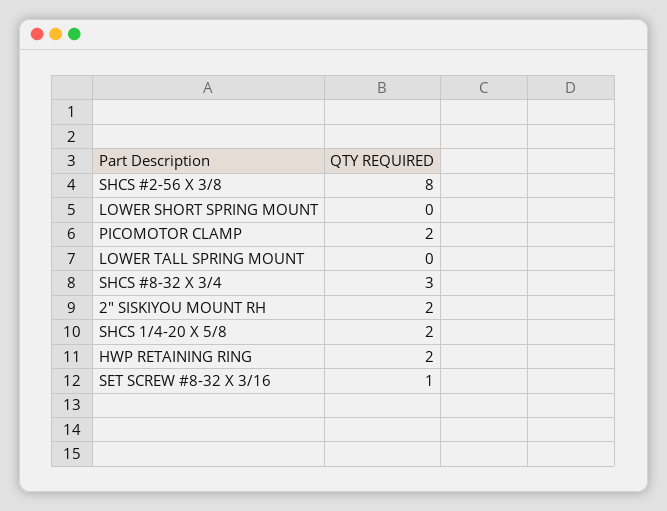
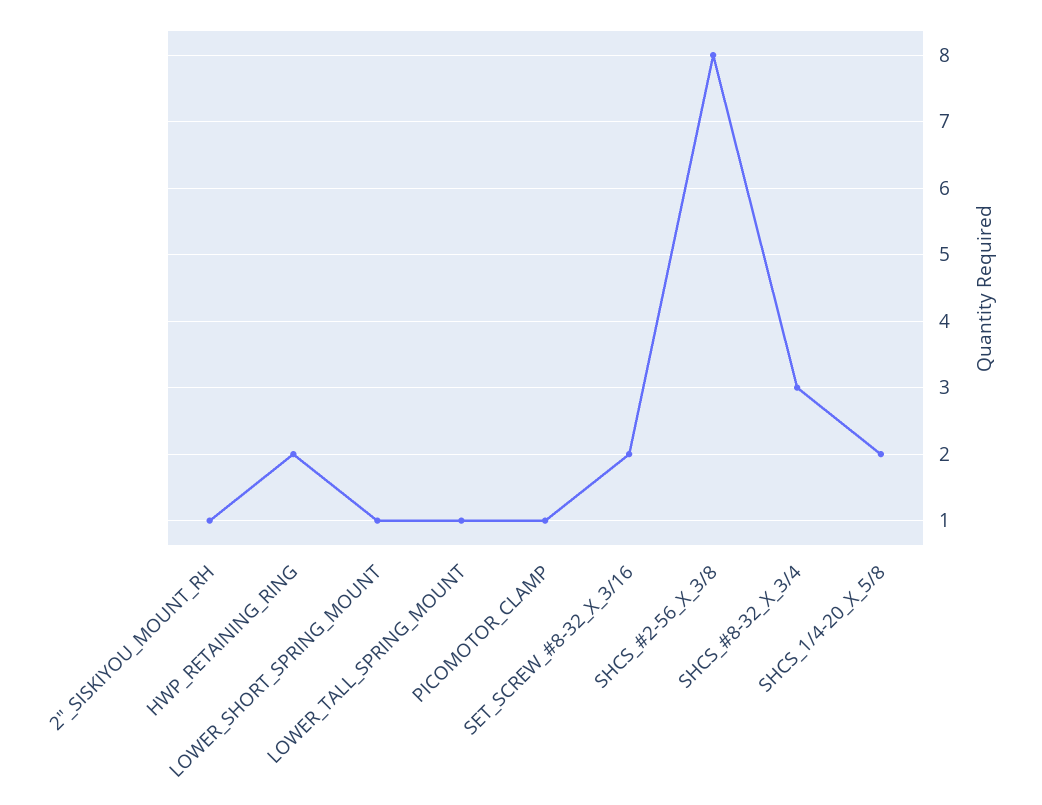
LOWER SHORT SPRING MOUNT: 0 -> 1
PICOMOTOR CLAMP: 2 -> 1
LOWER TALL SPRING MOUNT: 0 -> 1
2" SISKIYOU MOUNT RH: 2 -> 1
SET SCREW #8-32 X 3/16: 1 -> 2

